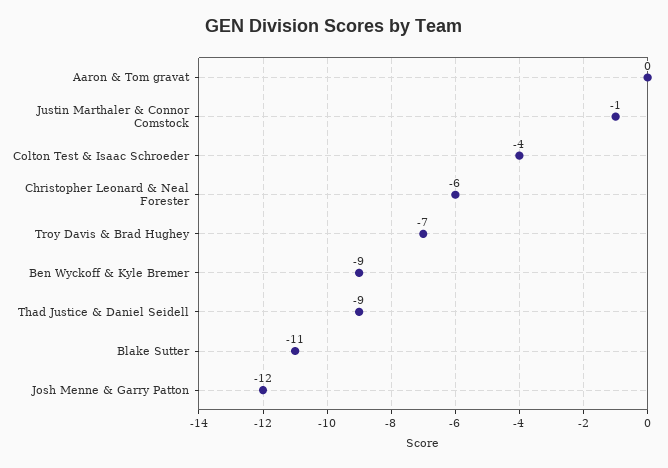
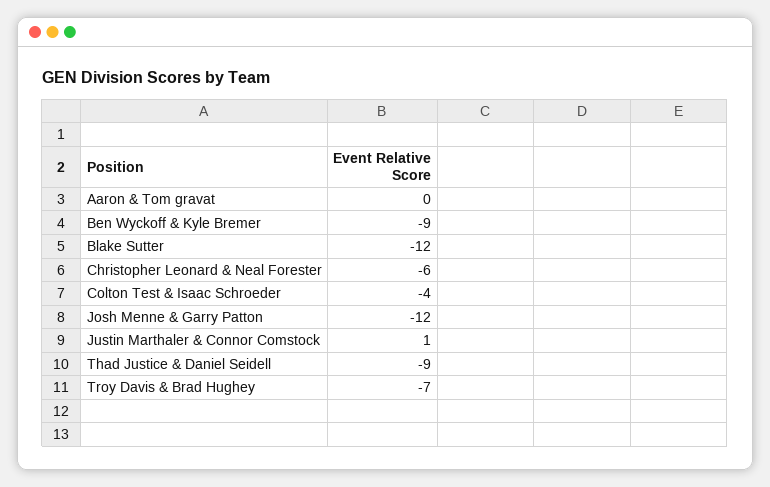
Justin Marthaler & Connor Comstock: -1 -> 1
Blake Sutter: -11 -> -12

